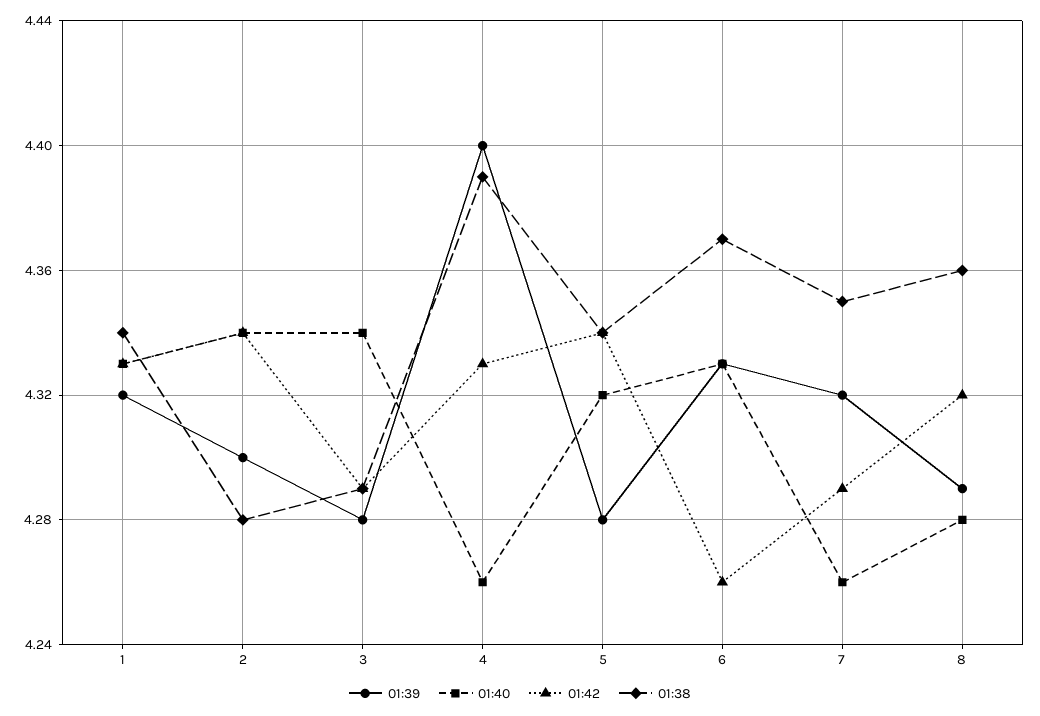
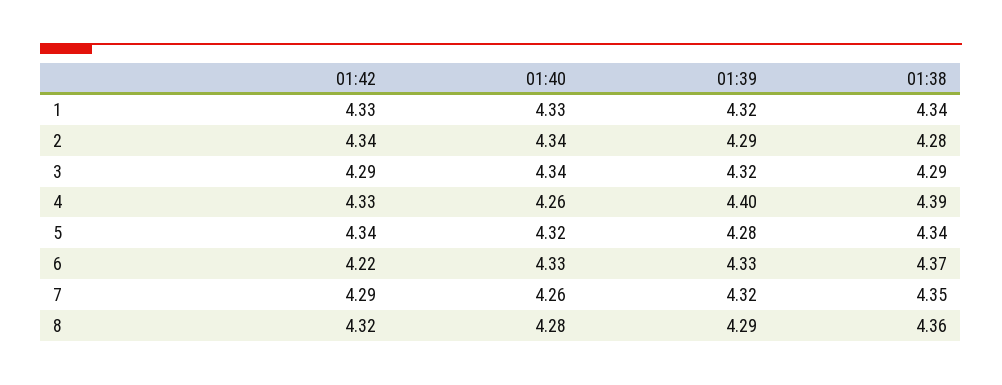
01:39, 2: 4.3 -> 4.29
01:39, 3: 4.28 -> 4.32
01:42, 6: 4.26 -> 4.22

